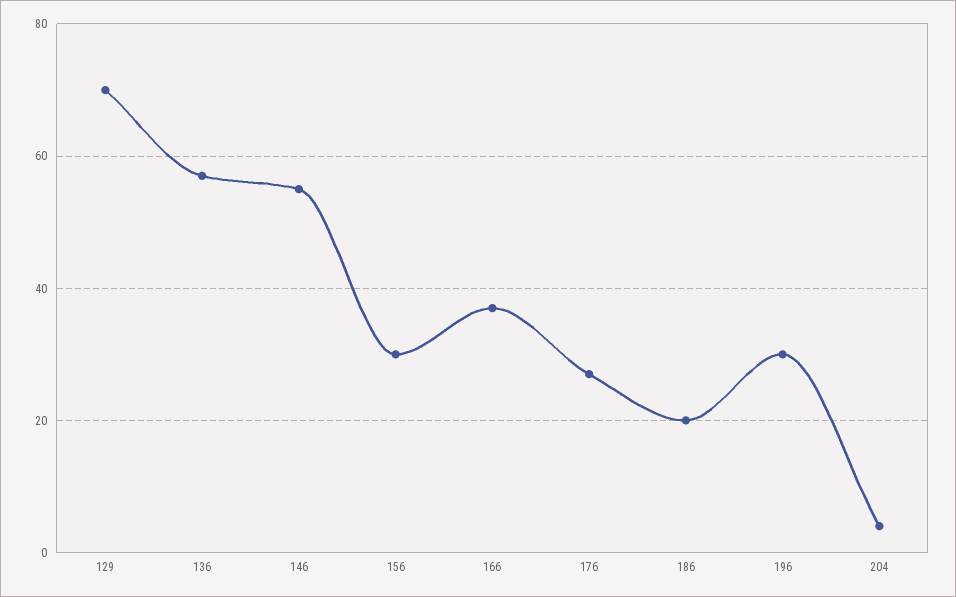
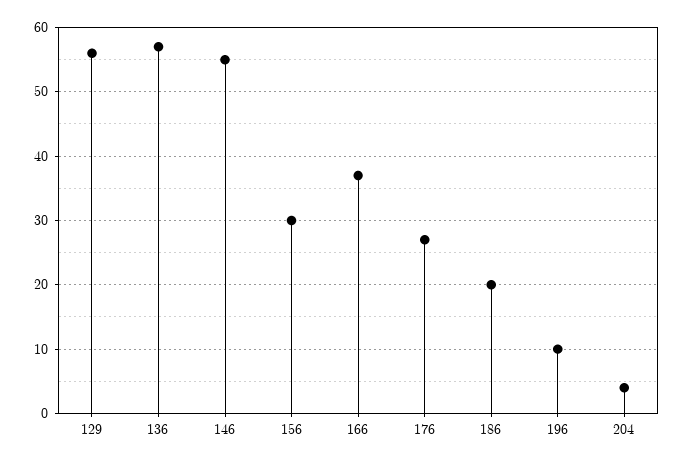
129: 70 -> 56
196: 30 -> 10

